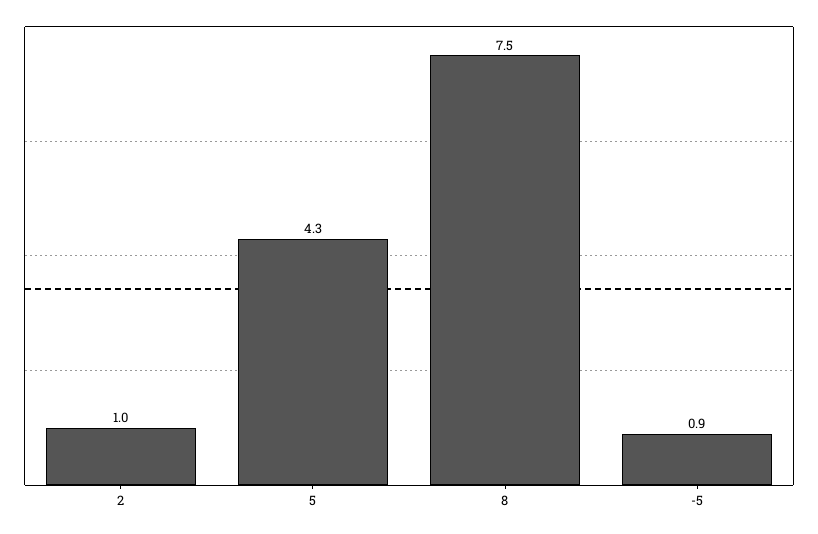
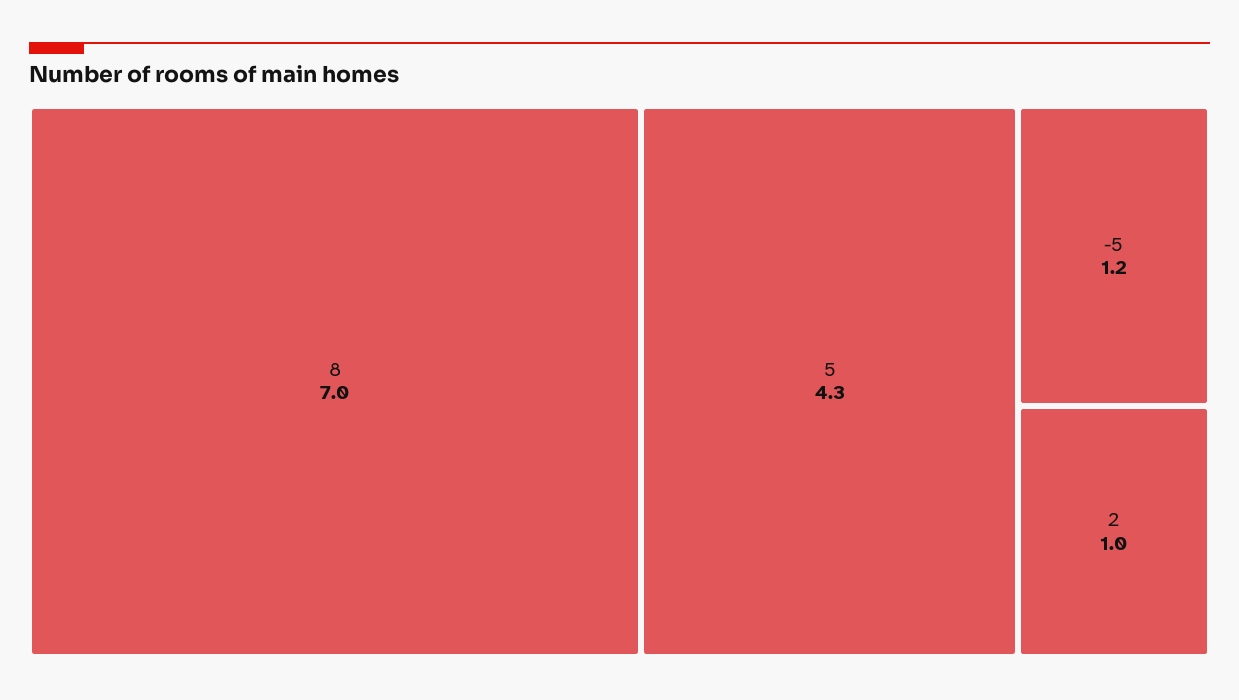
8: 7.5 -> 7
-5: 0.9 -> 1.2

